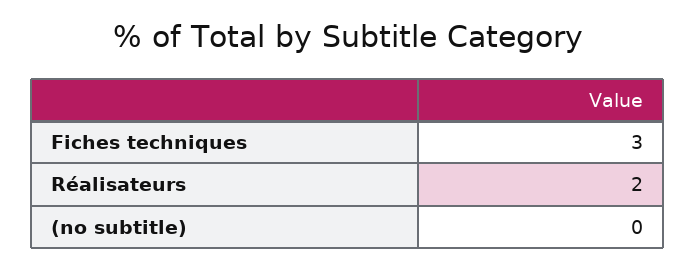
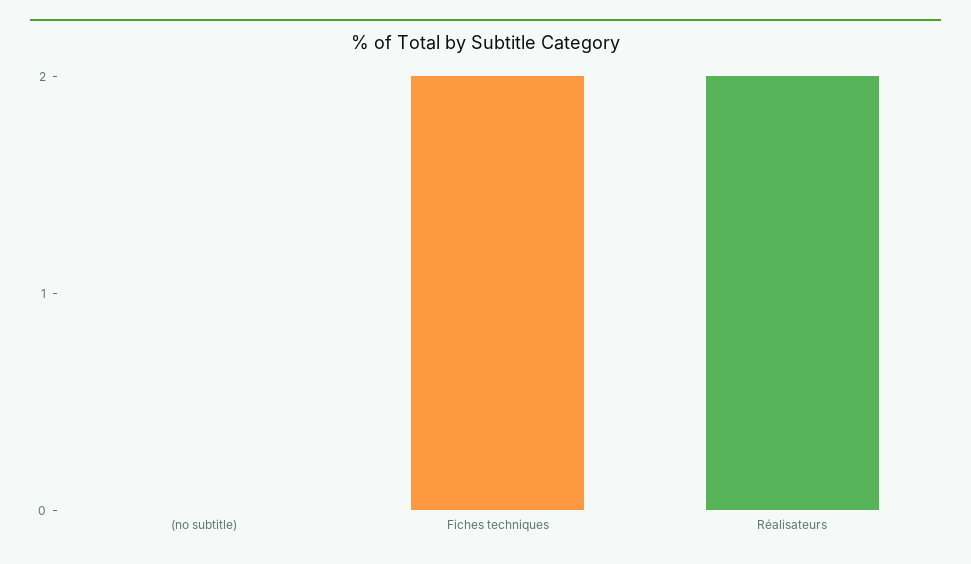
Fiches techniques: 3 -> 2

